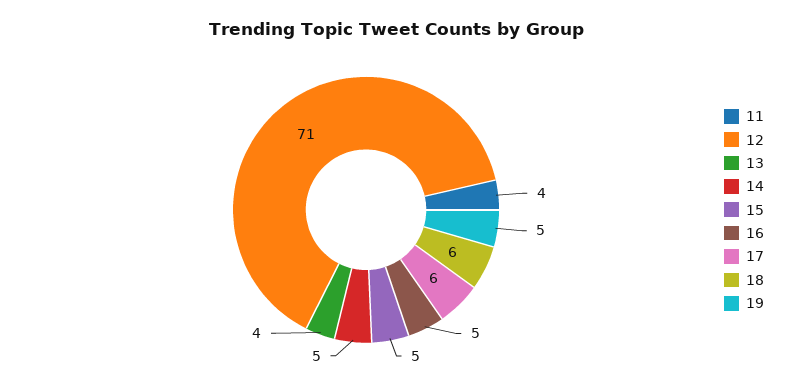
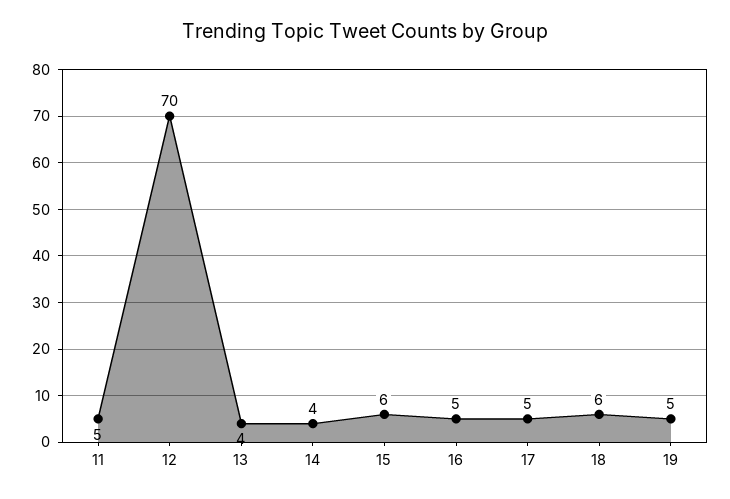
11: 4 -> 5
12: 71 -> 70
14: 5 -> 4
15: 5 -> 6
17: 6 -> 5

